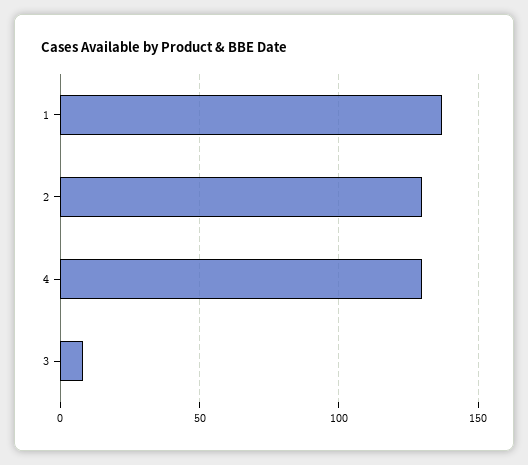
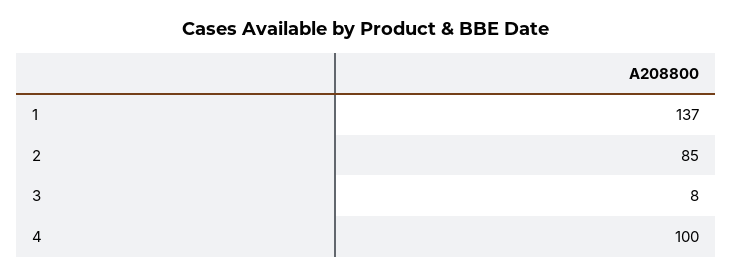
2: 130 -> 85
4: 130 -> 100

